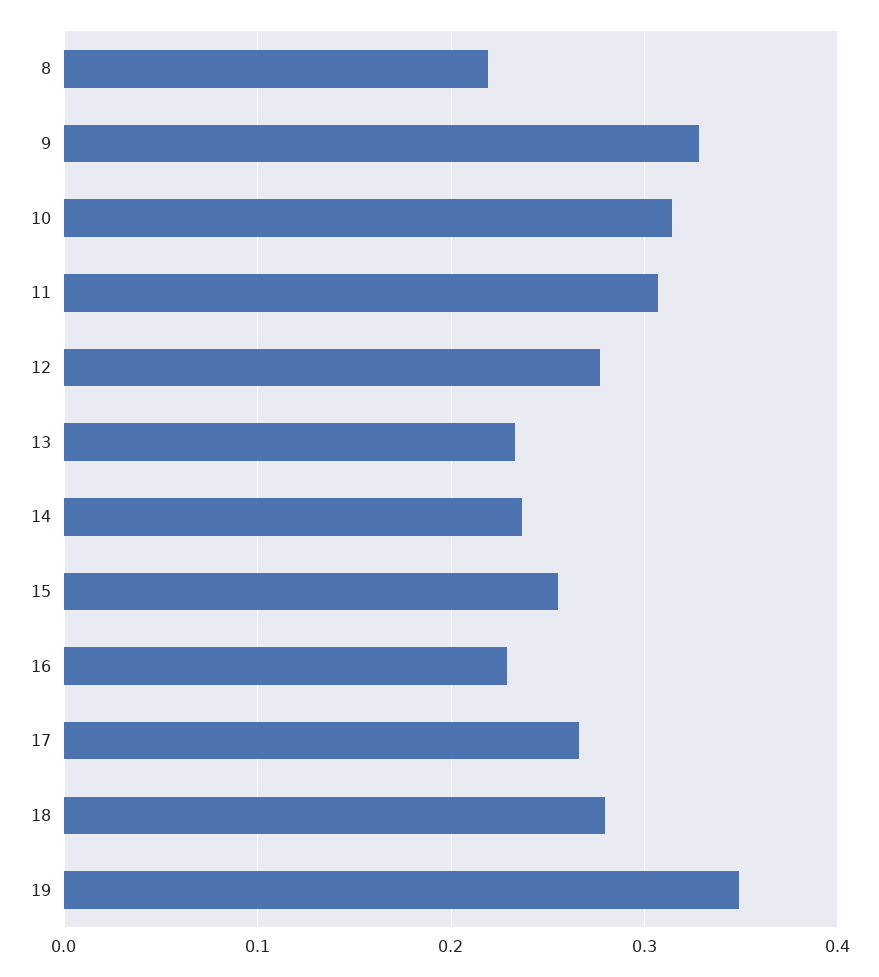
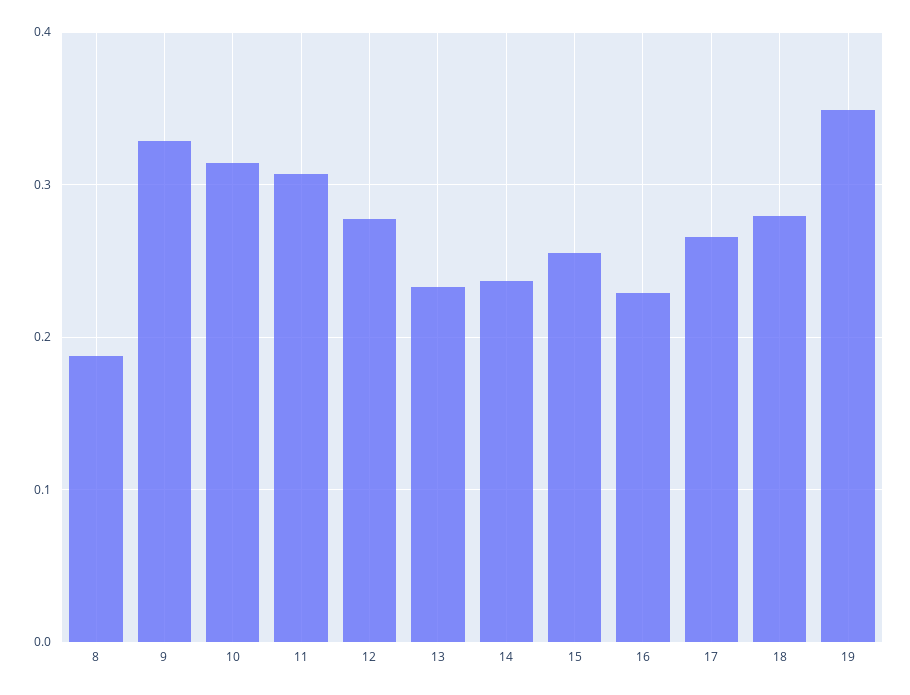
8: 0.22 -> 0.19

